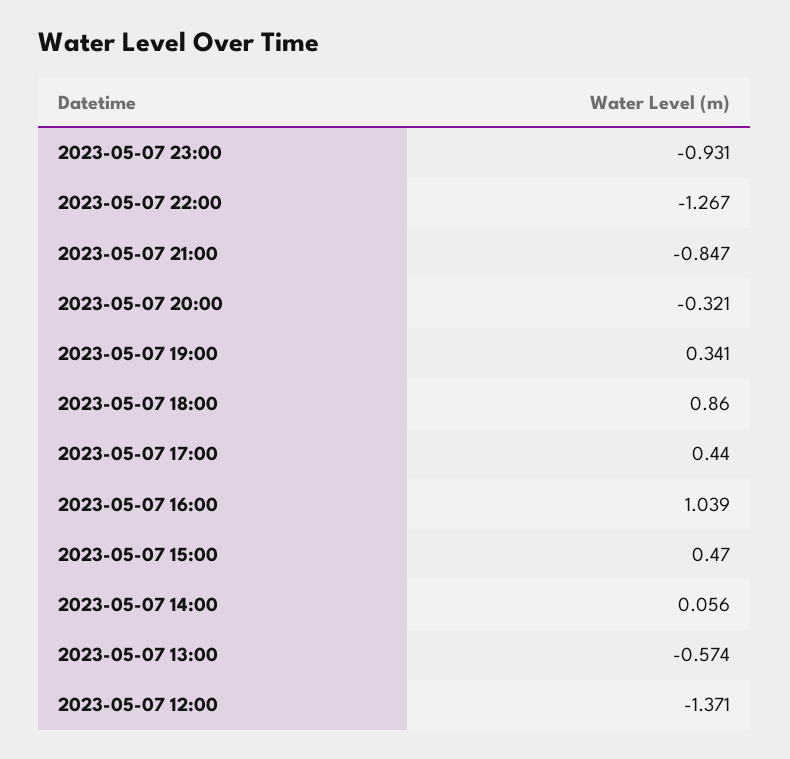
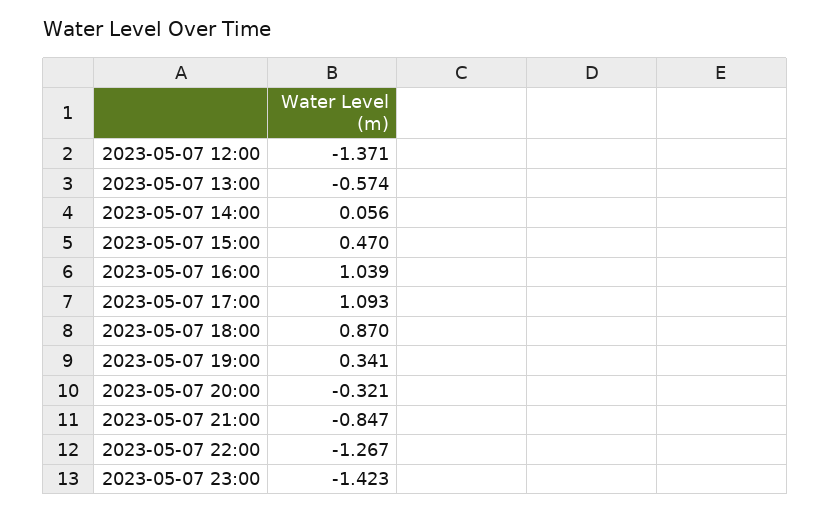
2023-05-07 23:00: -0.931 -> -1.423
2023-05-07 18:00: 0.86 -> 0.87
2023-05-07 17:00: 0.44 -> 1.093

